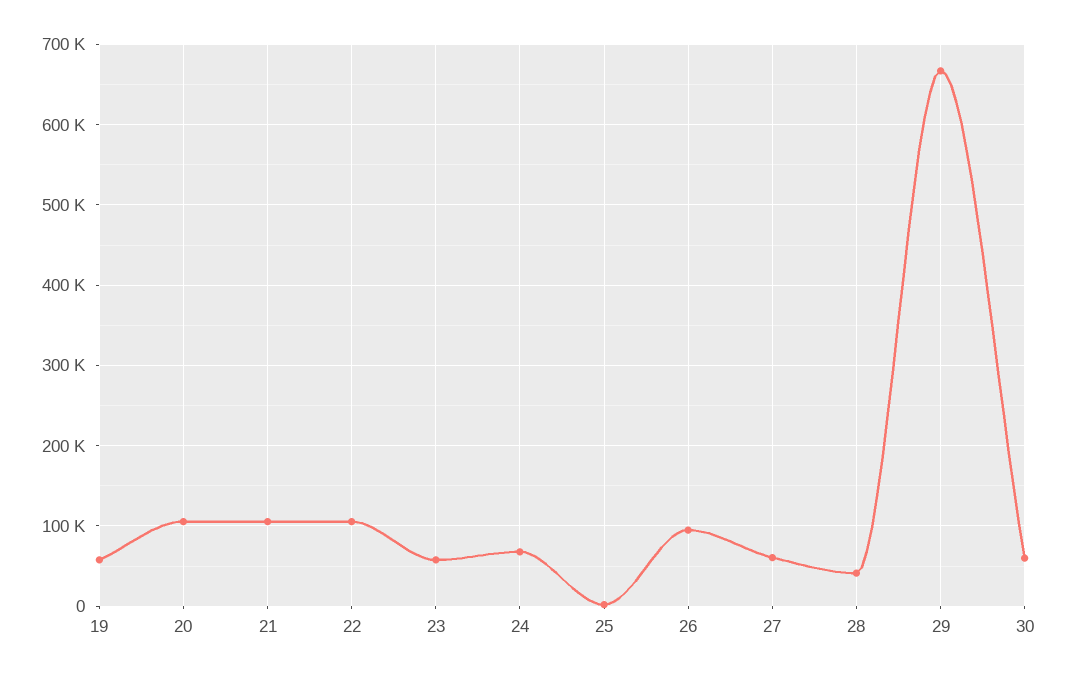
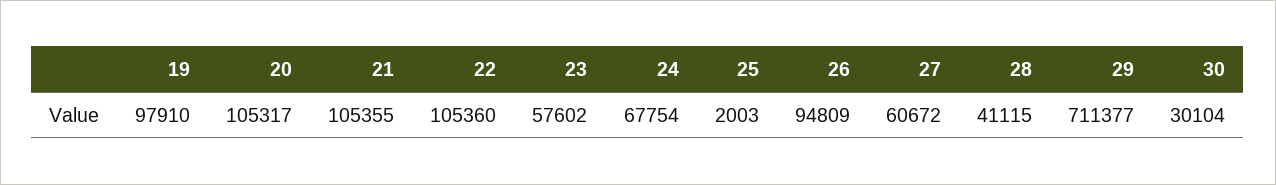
19: 60000 -> 97910
29: 670000 -> 711377
30: 60000 -> 30104

